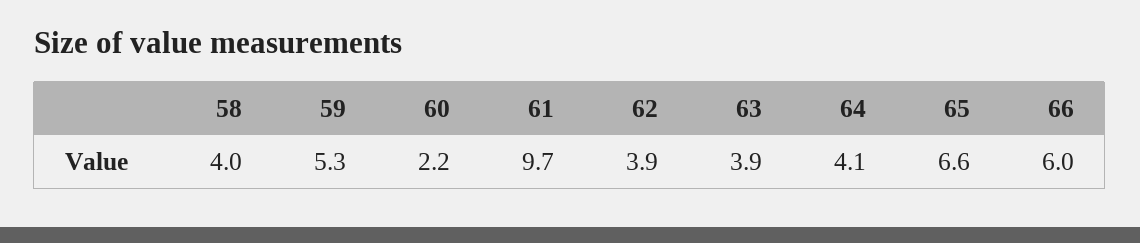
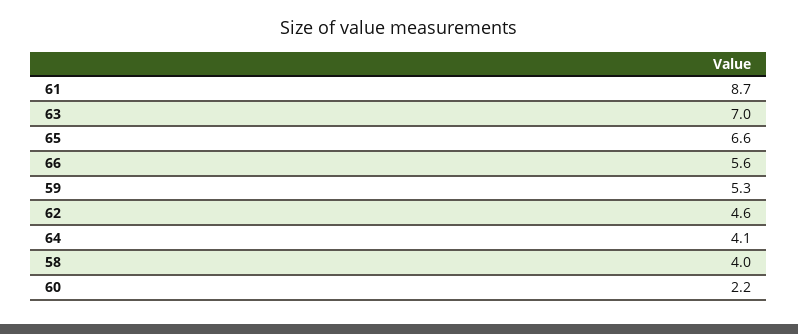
61: 9.7 -> 8.7
62: 3.9 -> 4.6
63: 3.9 -> 7
66: 6 -> 5.6

